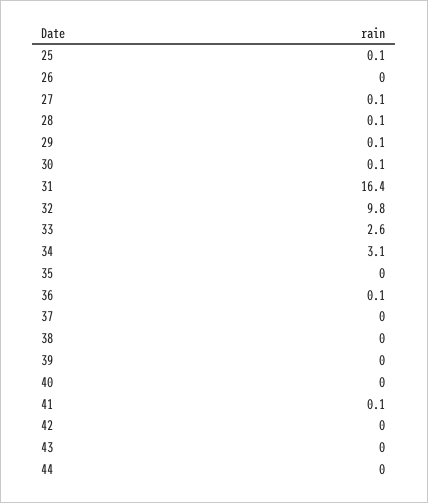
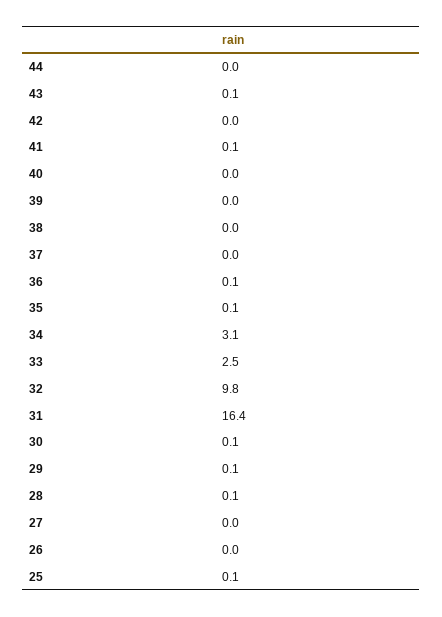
27: 0.1 -> 0
33: 2.6 -> 2.5
35: 0 -> 0.1
43: 0 -> 0.1

